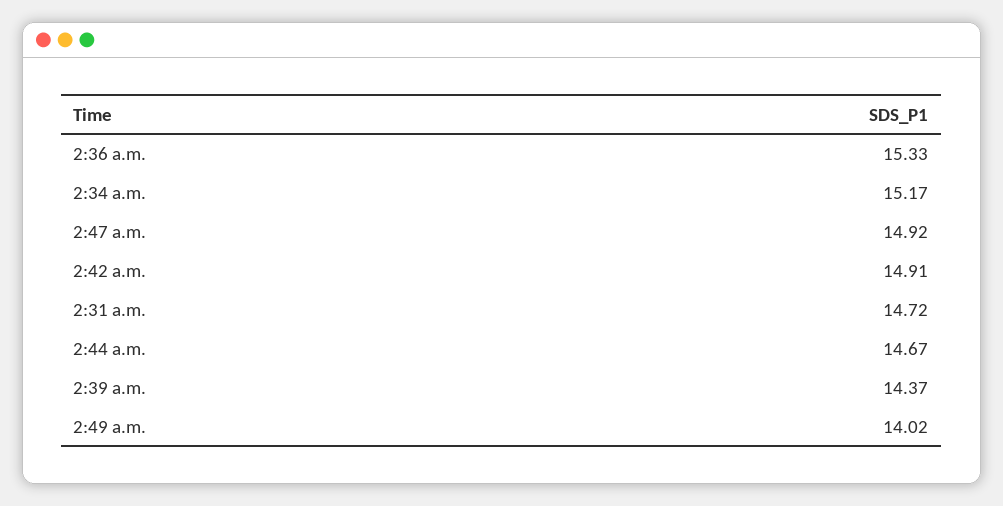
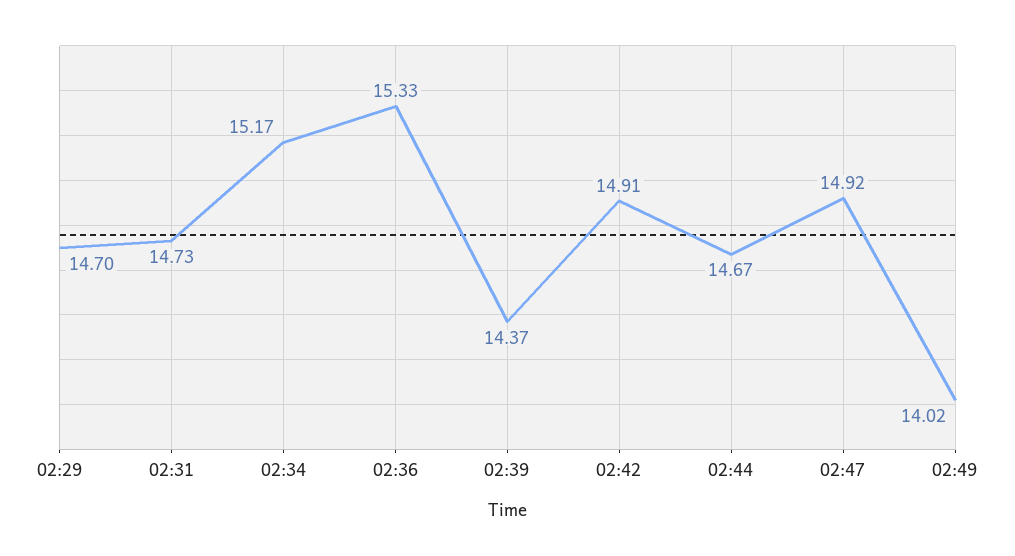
2:31 a.m.: 14.72 -> 14.73
02:29: none -> 14.7

